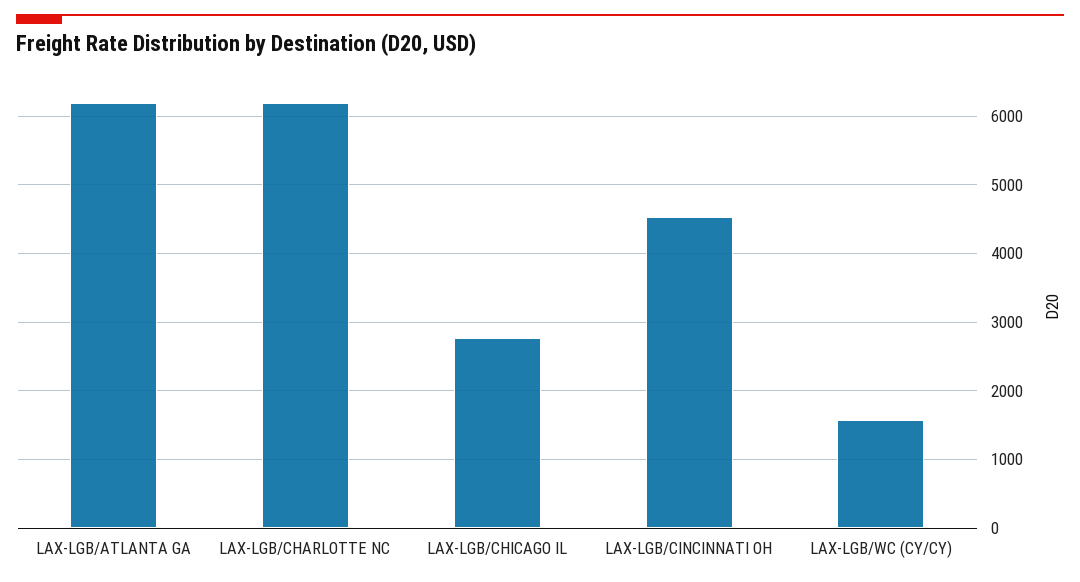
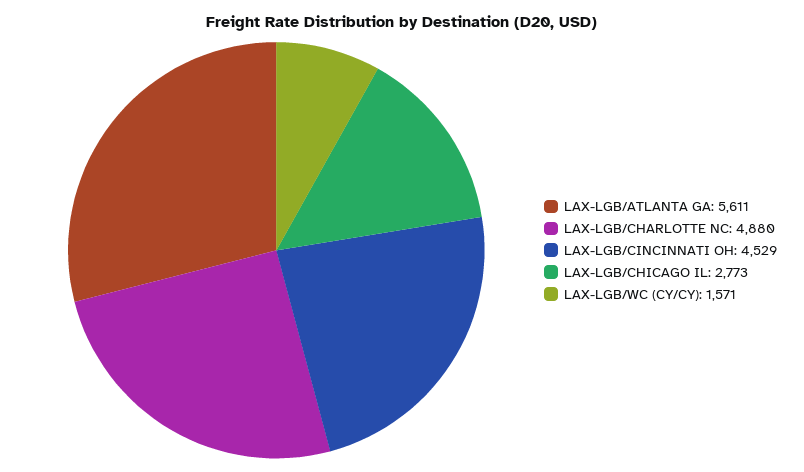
LAX-LGB/ATLANTA GA: 6200 -> 5611
LAX-LGB/CHARLOTTE NC: 6200 -> 4880

